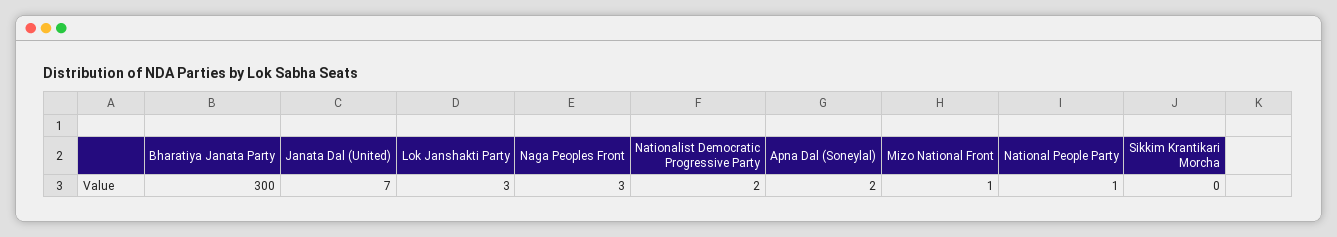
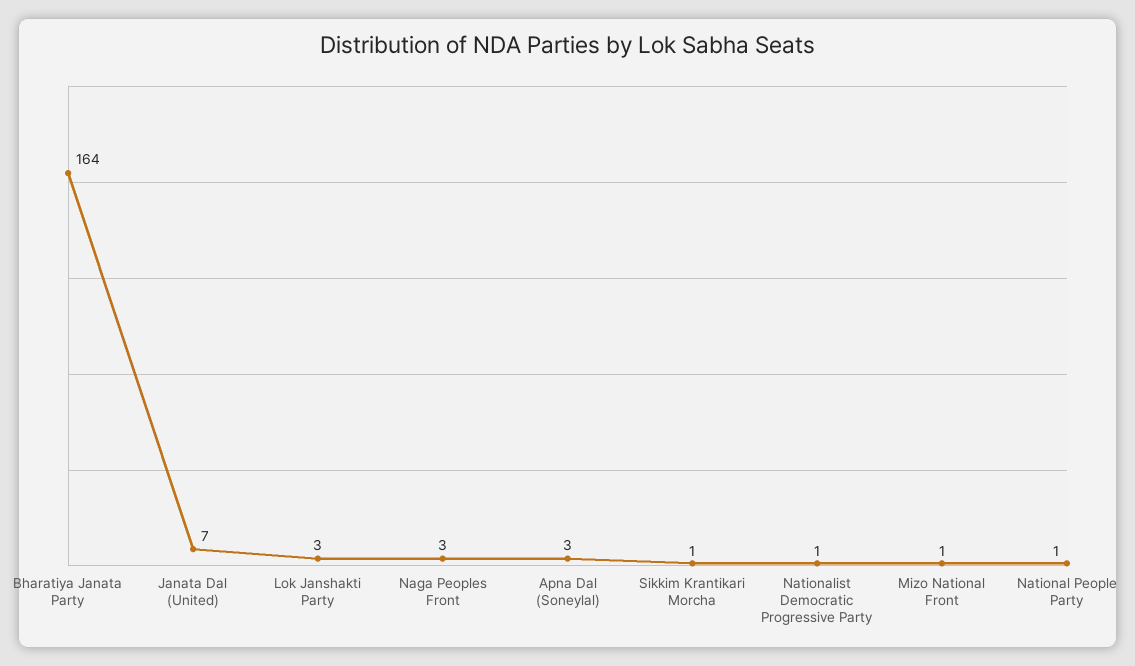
Bharatiya Janata Party: 300 -> 164
Nationalist Democratic Progressive Party: 2 -> 1
Apna Dal (Soneylal): 2 -> 3
Sikkim Krantikari Morcha: 0 -> 1

